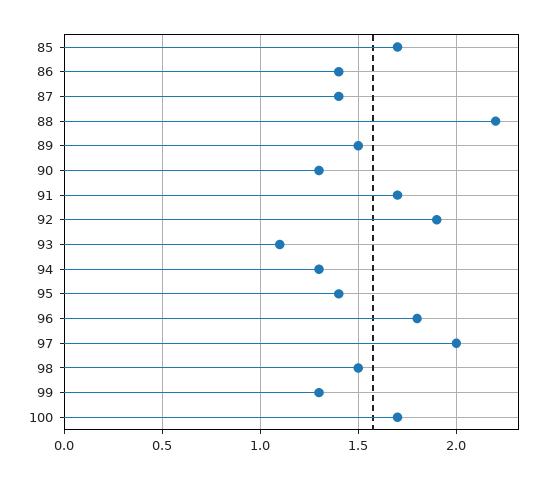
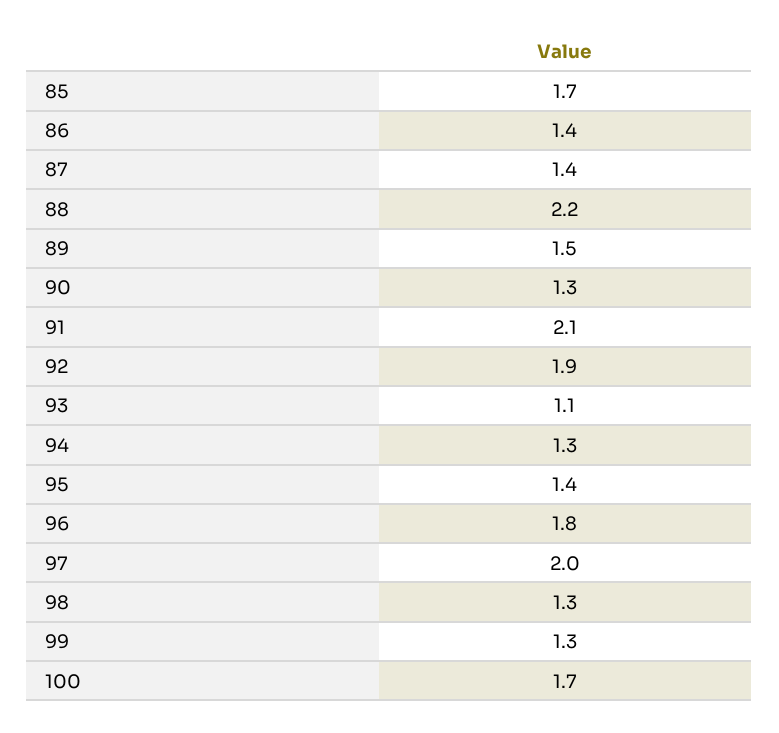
91: 1.7 -> 2.1
98: 1.5 -> 1.3

